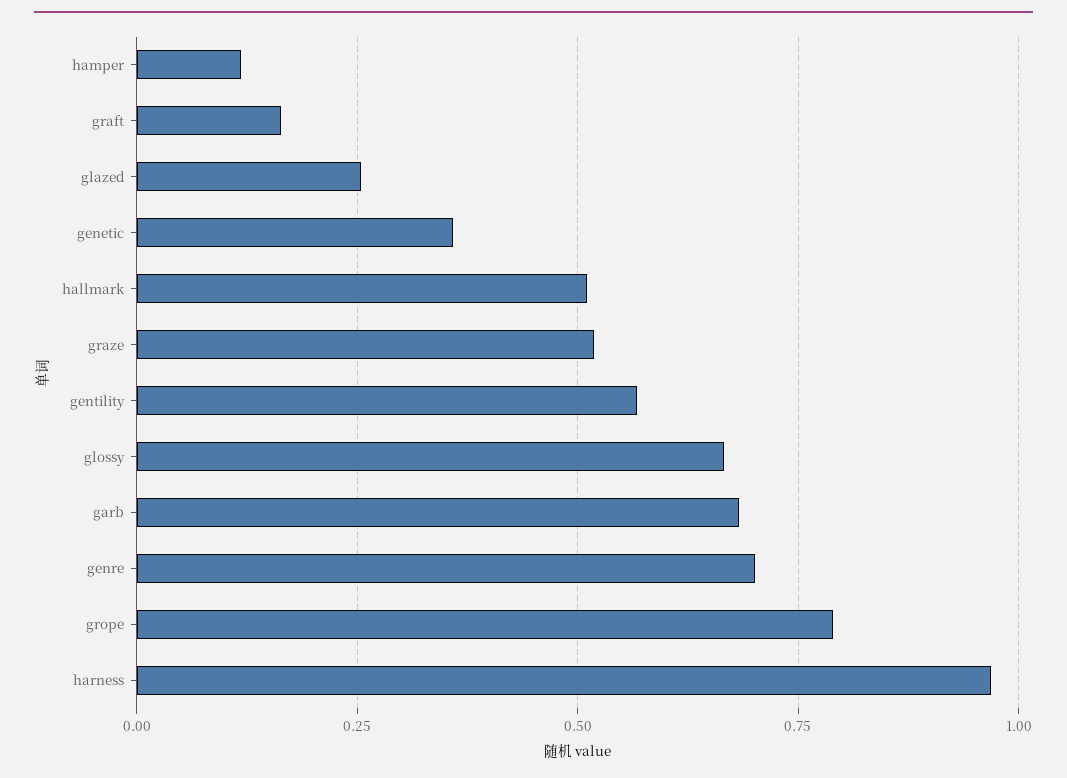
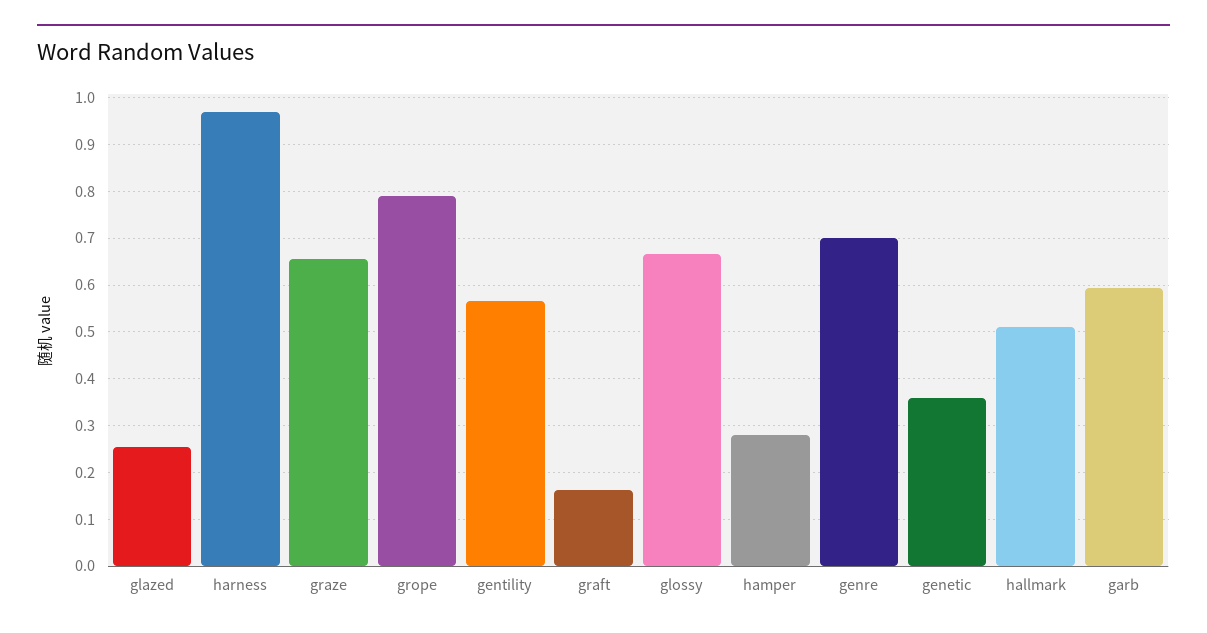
hamper: 0.125 -> 0.28
graze: 0.525 -> 0.66
garb: 0.675 -> 0.6

